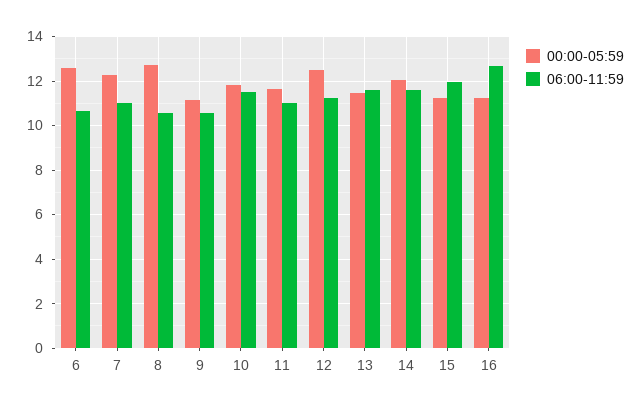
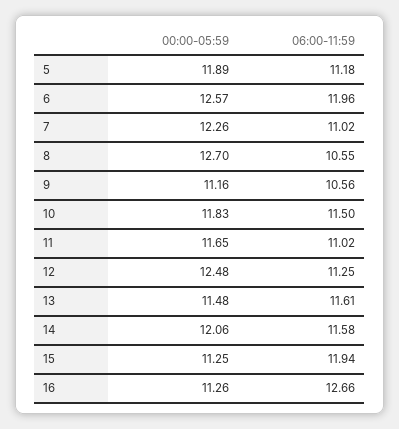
06:00-11:59, 6: 10.5 -> 11.96
00:00-05:59, 5: none -> 11.89
06:00-11:59, 5: none -> 11.18

